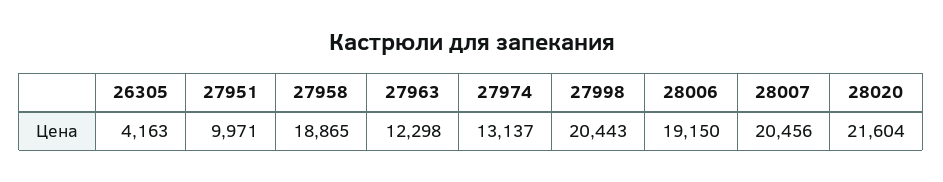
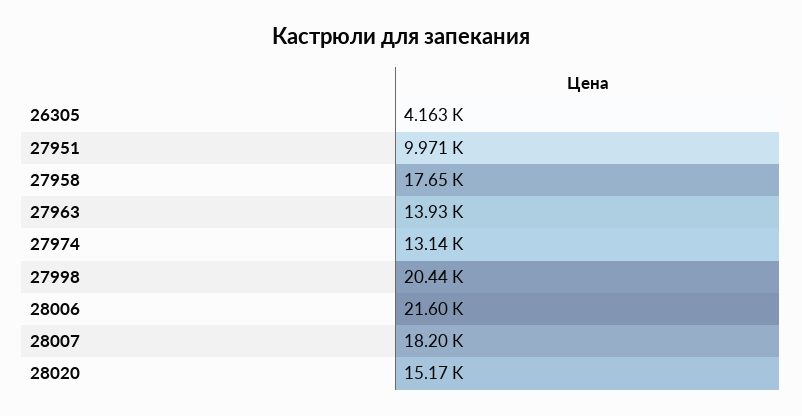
27958: 18865 -> 17650
27963: 12298 -> 13930
28006: 19150 -> 21600
28007: 20456 -> 18200
28020: 21604 -> 15170

